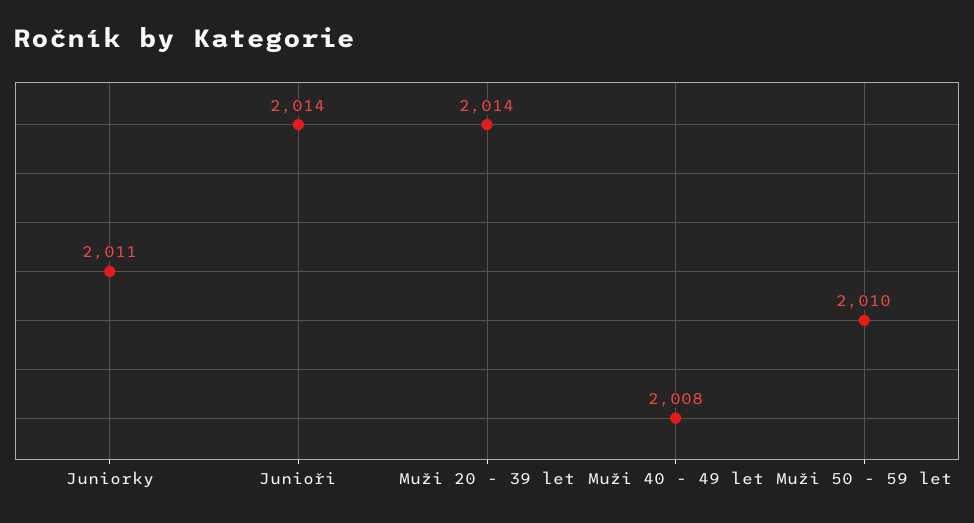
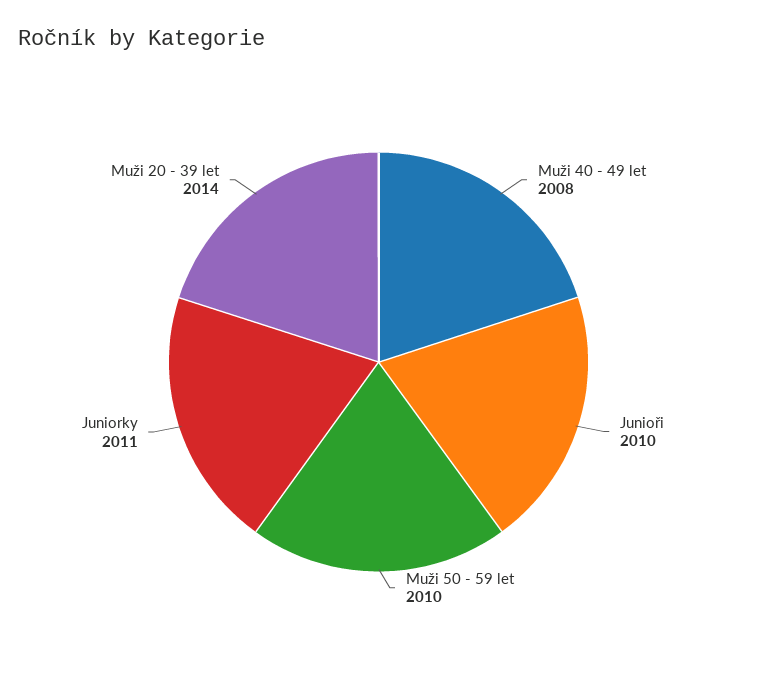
Junioři: 2014 -> 2010

